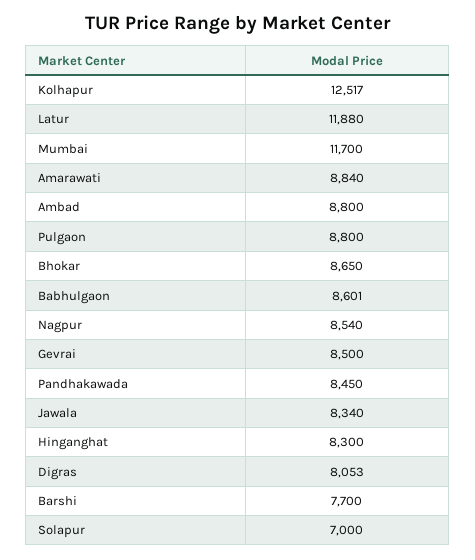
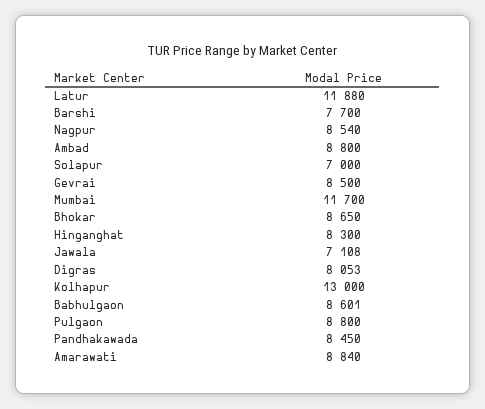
Kolhapur: 12517 -> 13000
Jawala: 8340 -> 7108

